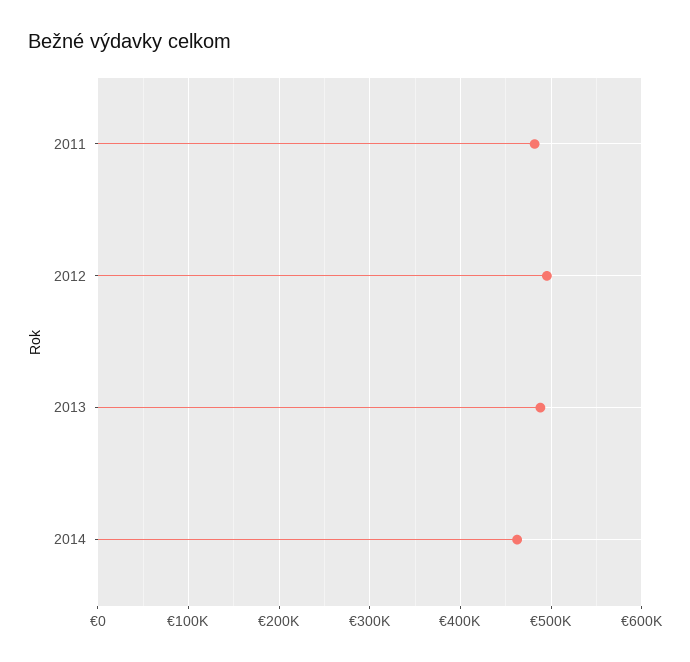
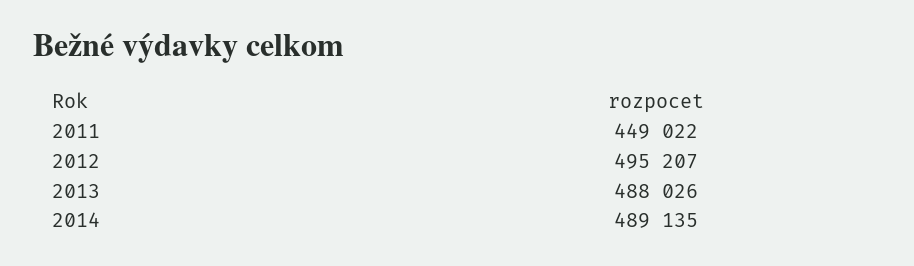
2011: 480000 -> 449022
2014: 460000 -> 489135

